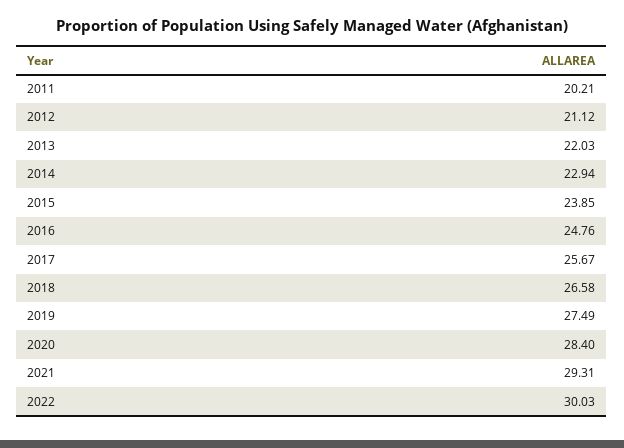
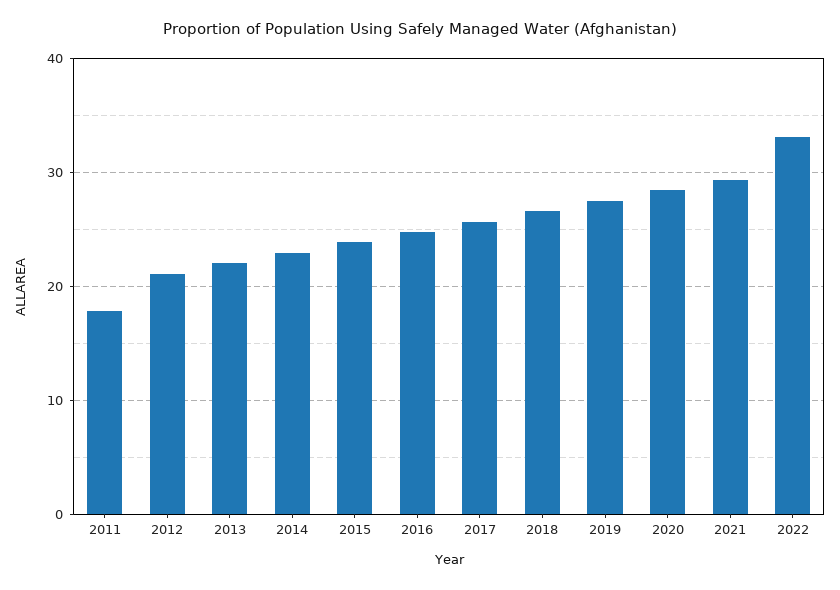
2011: 20.21 -> 18
2022: 30.03 -> 33

